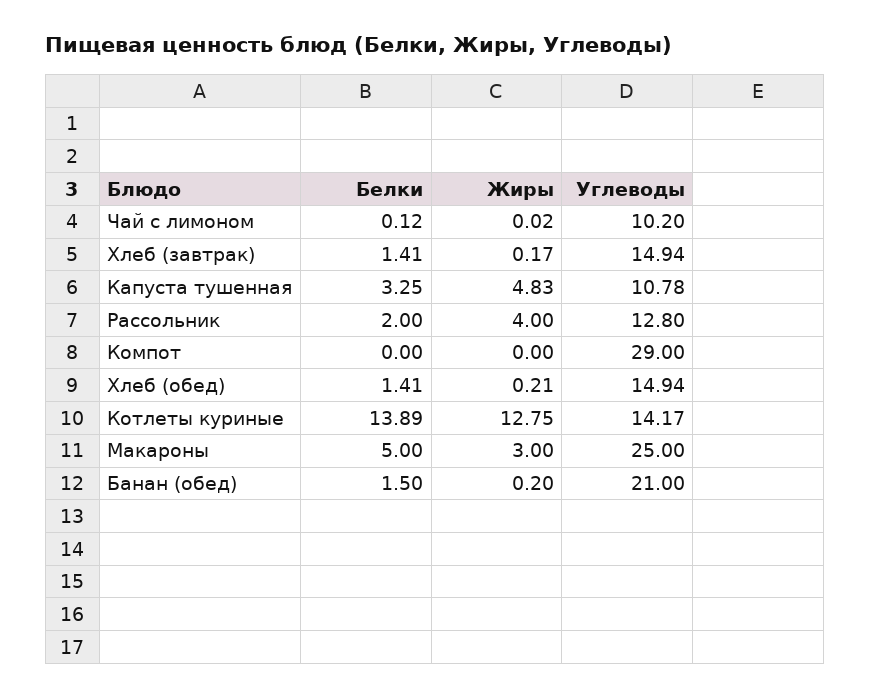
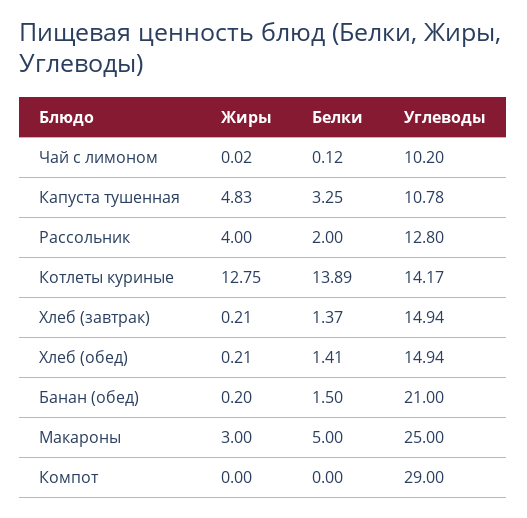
Белки, Хлеб (завтрак): 1.41 -> 1.37
Жиры, Хлеб (завтрак): 0.17 -> 0.21

